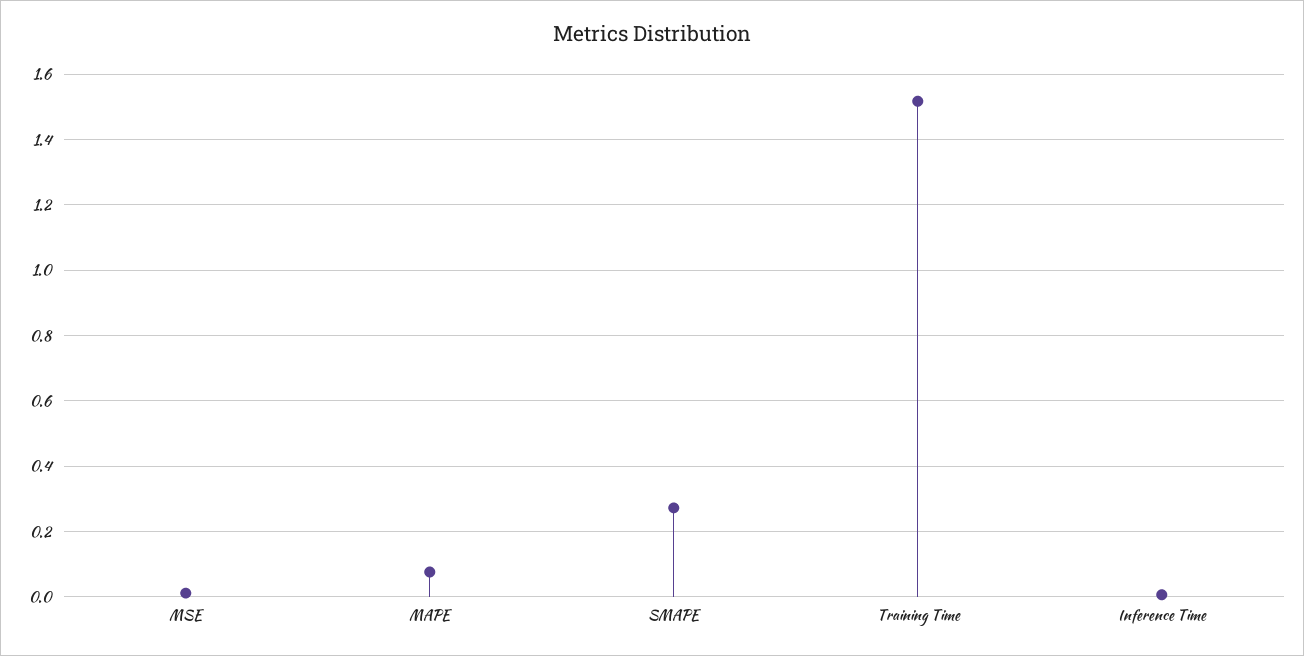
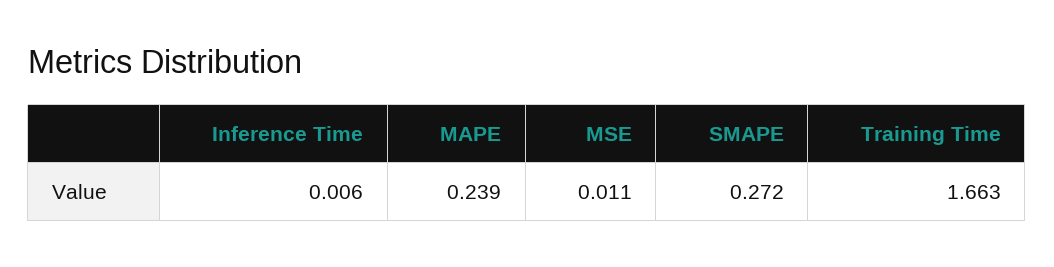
MAPE: 0.08 -> 0.239
Training Time: 1.52 -> 1.663

